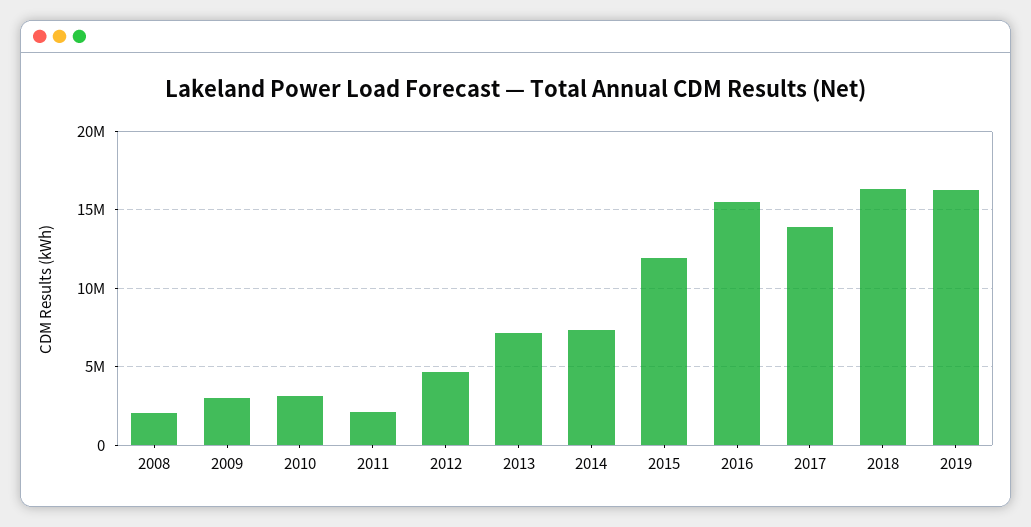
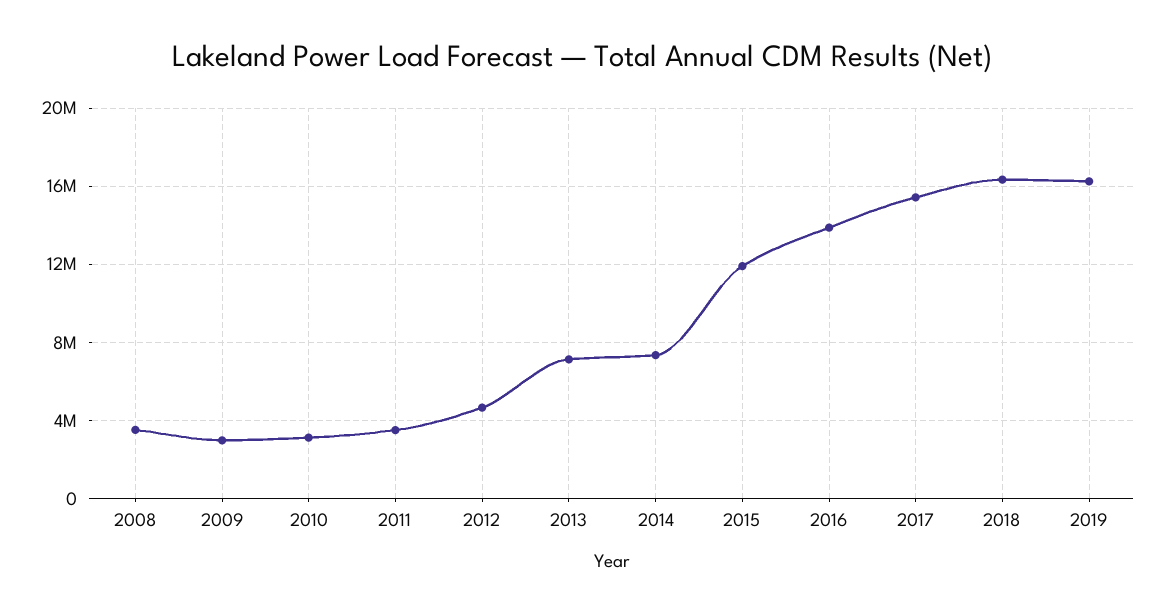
2008: 2000000 -> 3500000
2011: 2000000 -> 3500000
2016: 15500000 -> 14000000
2017: 14000000 -> 15500000

